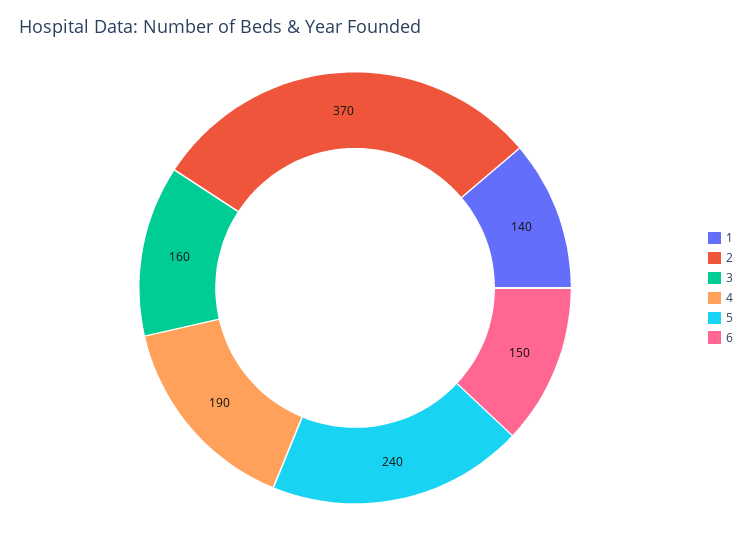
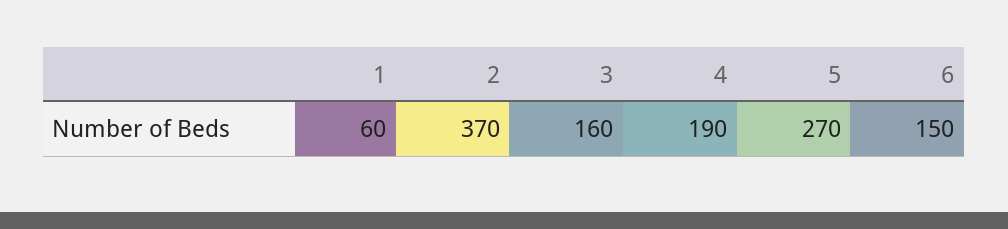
1: 140 -> 60
5: 240 -> 270

